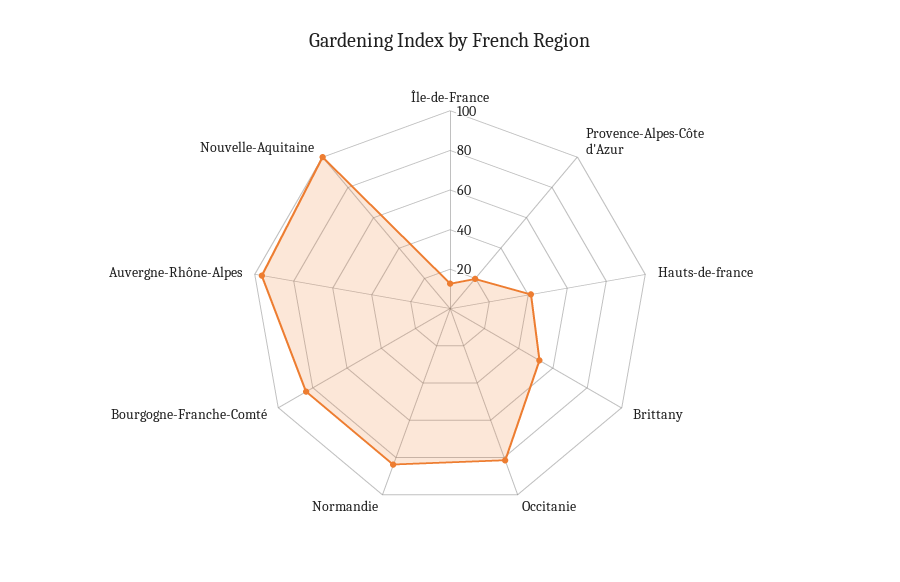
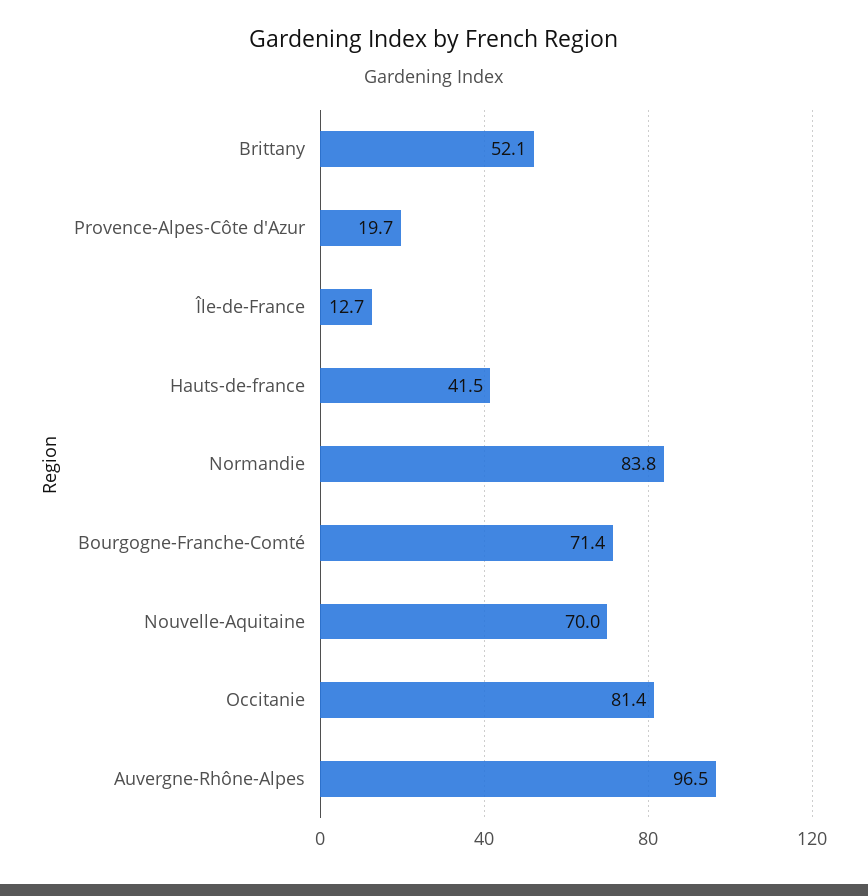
Bourgogne-Franche-Comté: 85 -> 71.4
Nouvelle-Aquitaine: 100 -> 70

